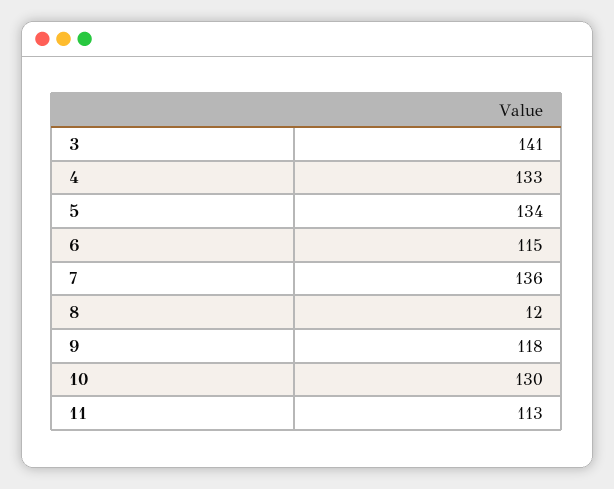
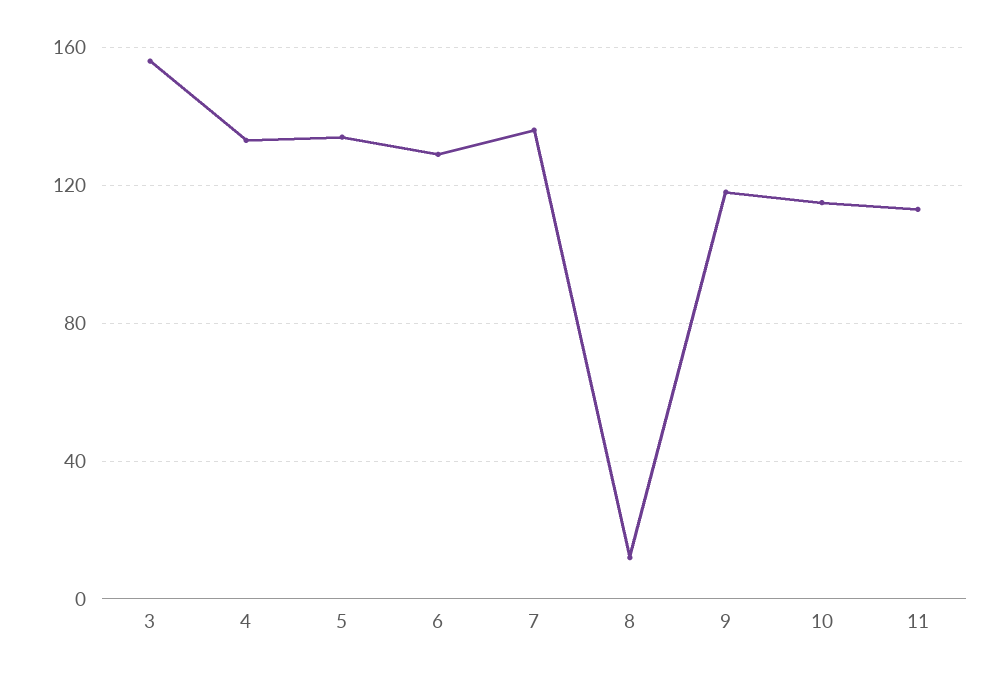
3: 141 -> 155
6: 115 -> 130
10: 130 -> 115

